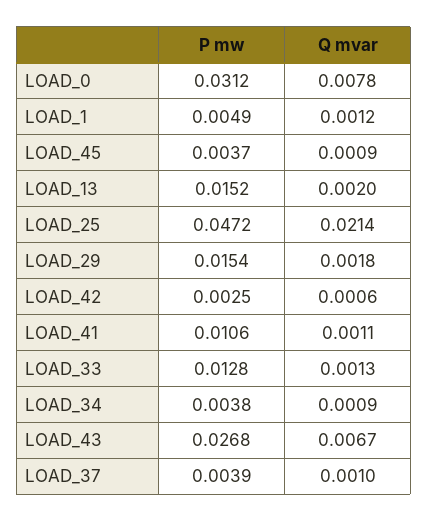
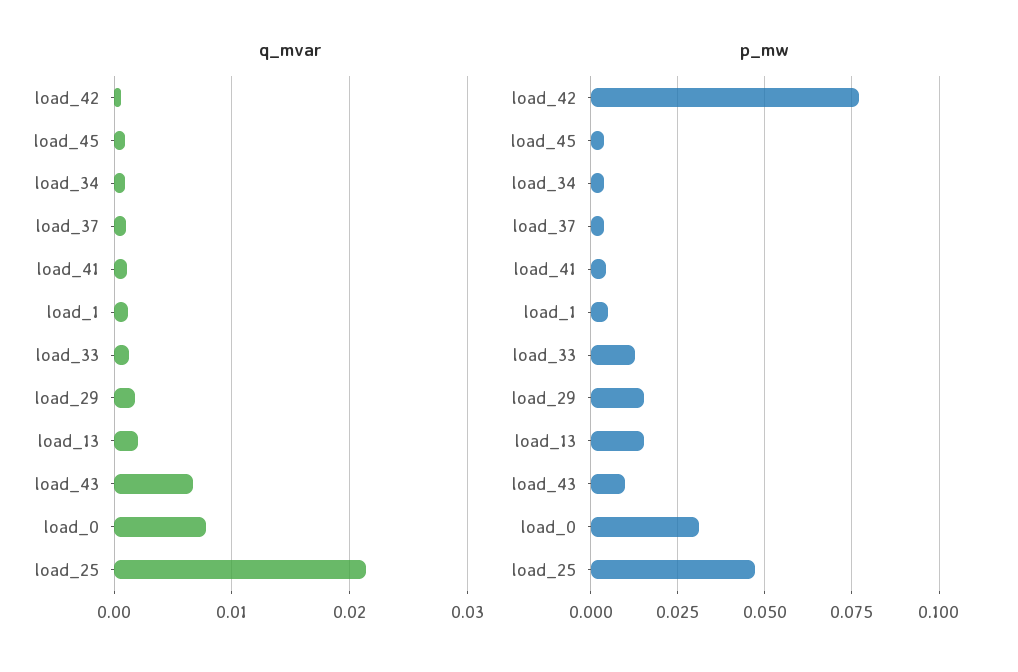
P mw, LOAD_42: 0.0025 -> 0.0775
P mw, LOAD_41: 0.0106 -> 0.005
P mw, LOAD_43: 0.0268 -> 0.01

